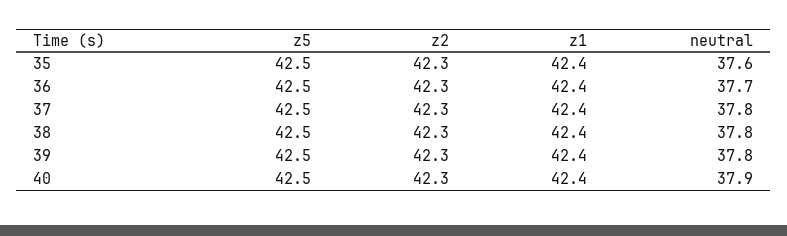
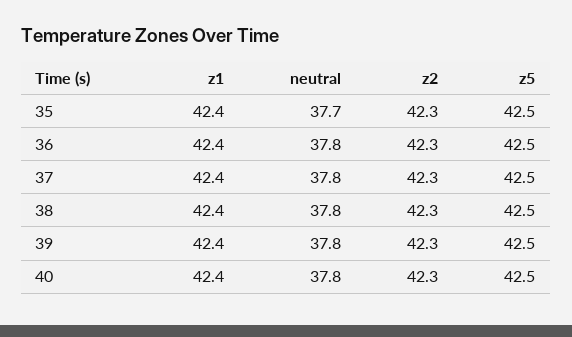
neutral, 35: 37.6 -> 37.7
neutral, 36: 37.7 -> 37.8
neutral, 40: 37.9 -> 37.8

